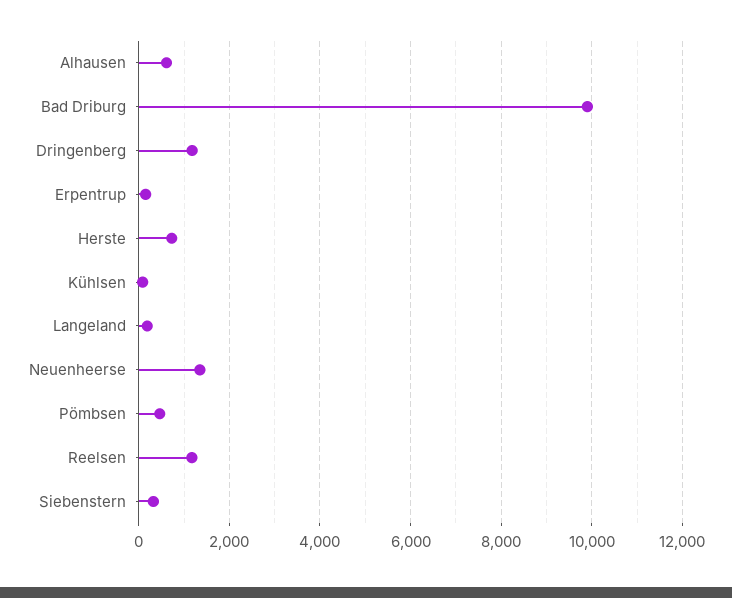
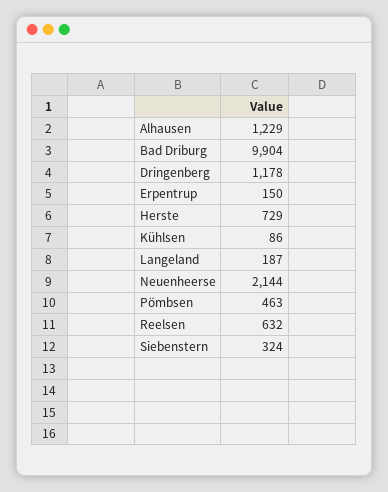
Alhausen: 600 -> 1229
Neuenheerse: 1400 -> 2144
Reelsen: 1200 -> 632

